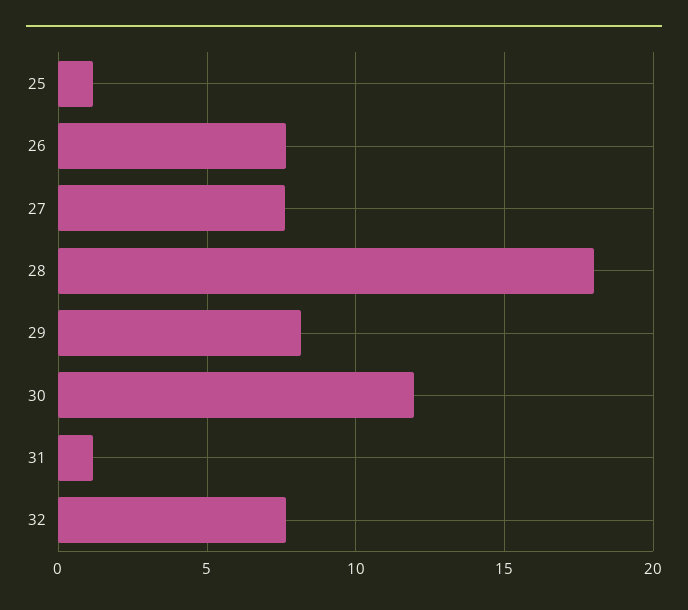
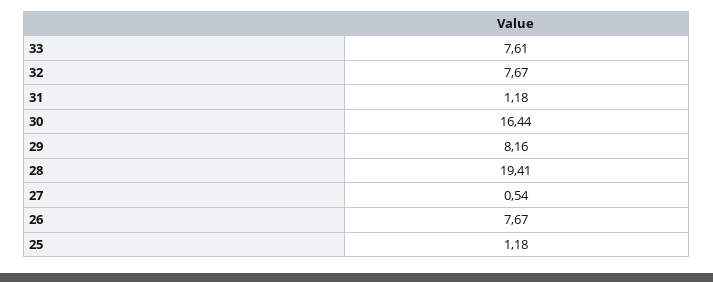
27: 7.5 -> 0.54
28: 18 -> 19.41
30: 12 -> 16.44
33: none -> 7.61

